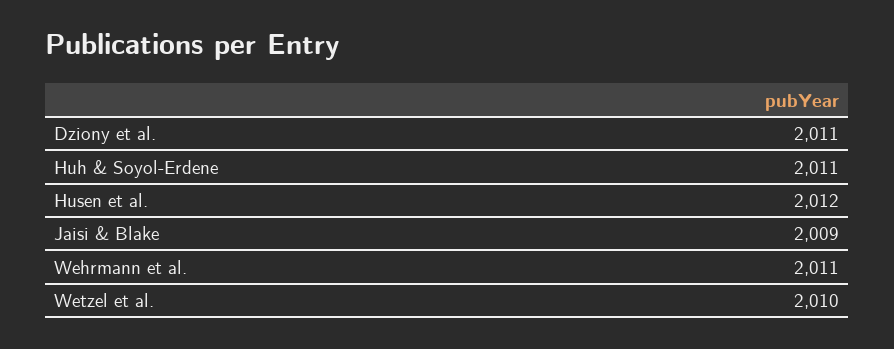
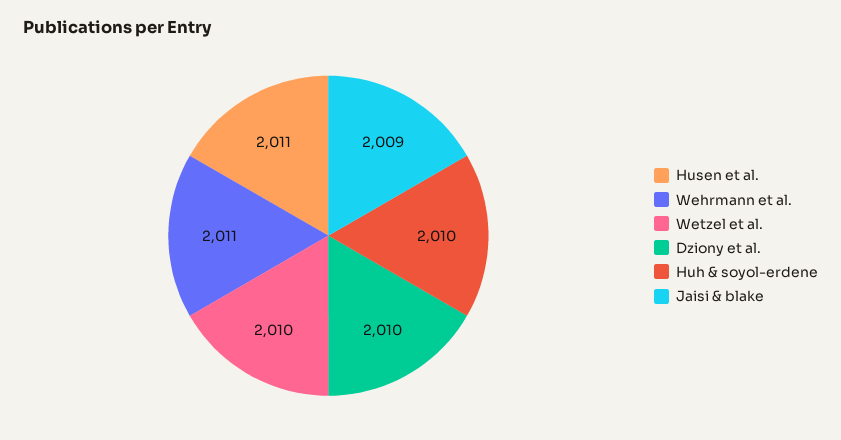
Dziony et al.: 2011 -> 2010
Huh & Soyol-Erdene: 2011 -> 2010
Husen et al.: 2012 -> 2011

